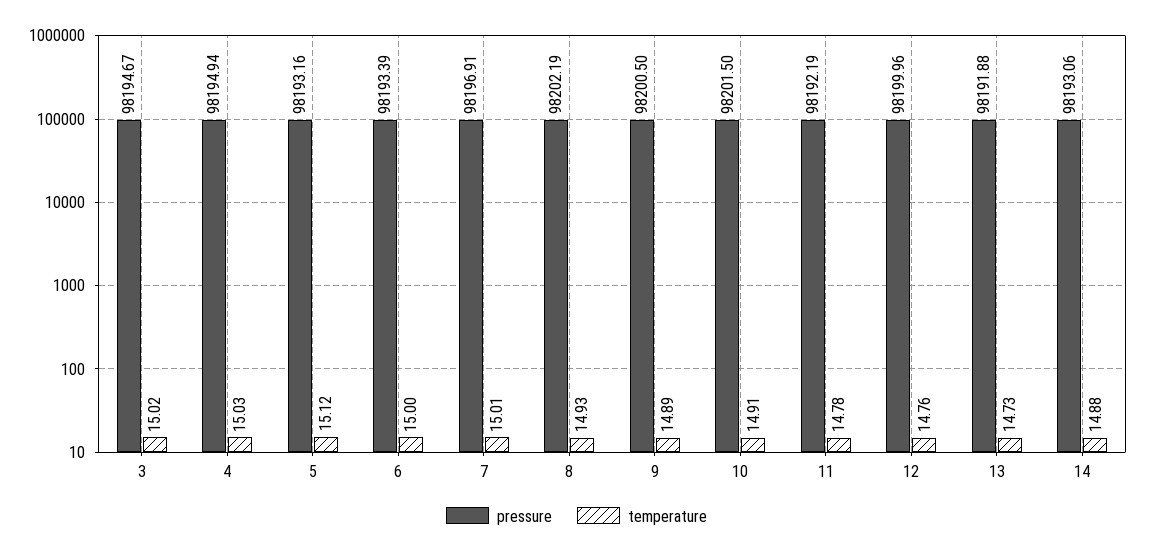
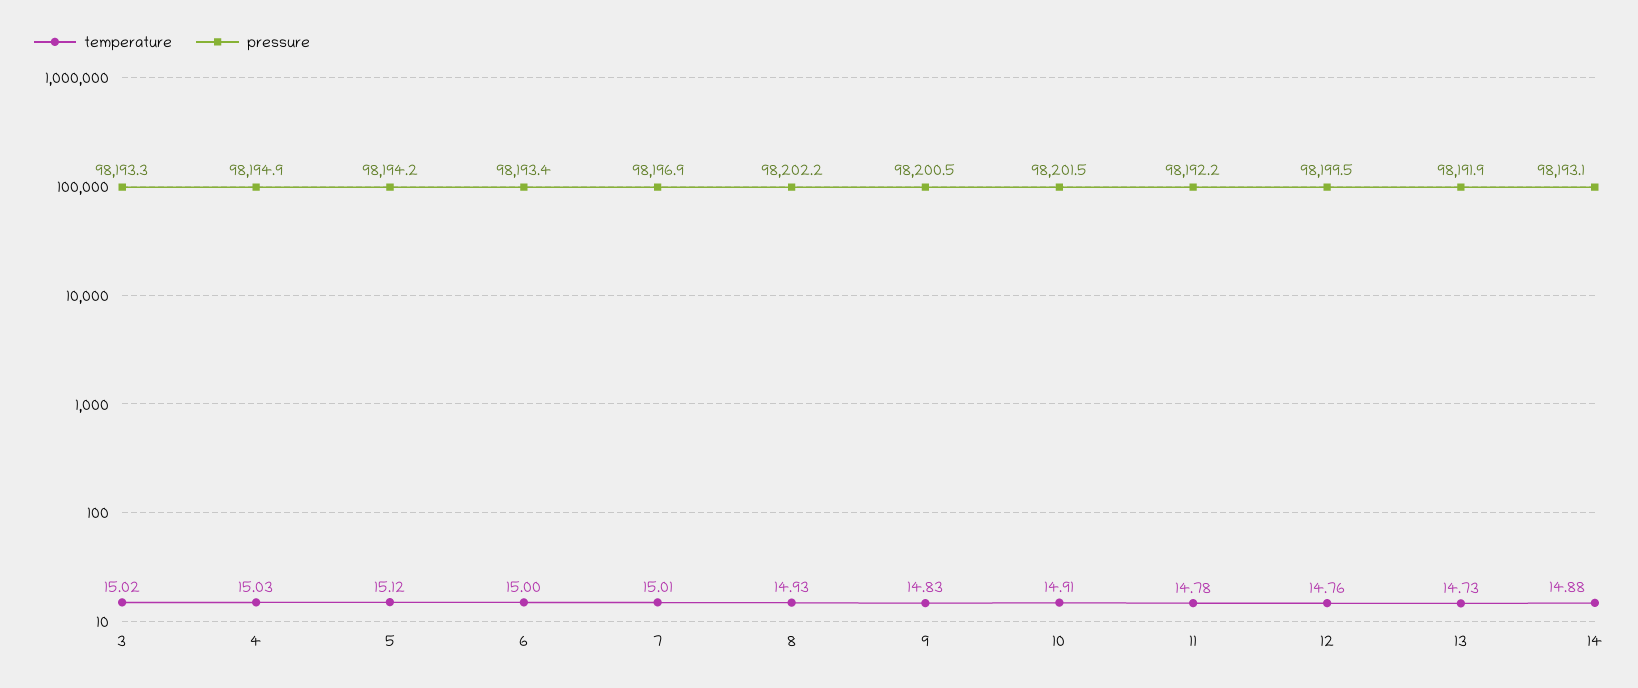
pressure, 3: 98194.67 -> 98193.3
pressure, 5: 98193.16 -> 98194.2
temperature, 9: 14.89 -> 14.83
pressure, 12: 98199.96 -> 98199.5

